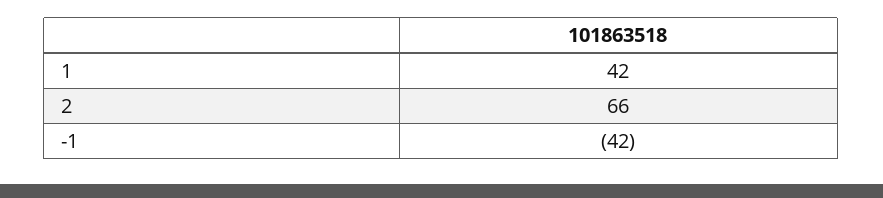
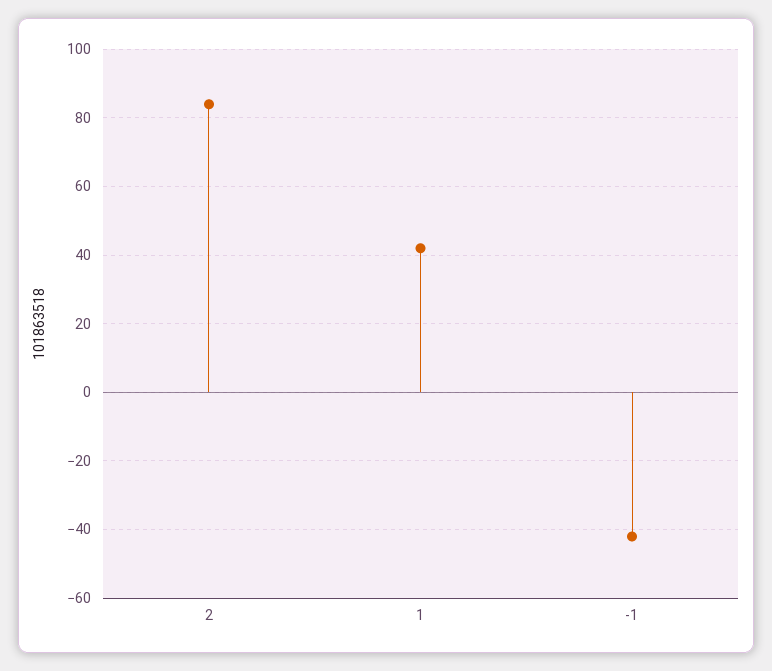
2: 66 -> 85

